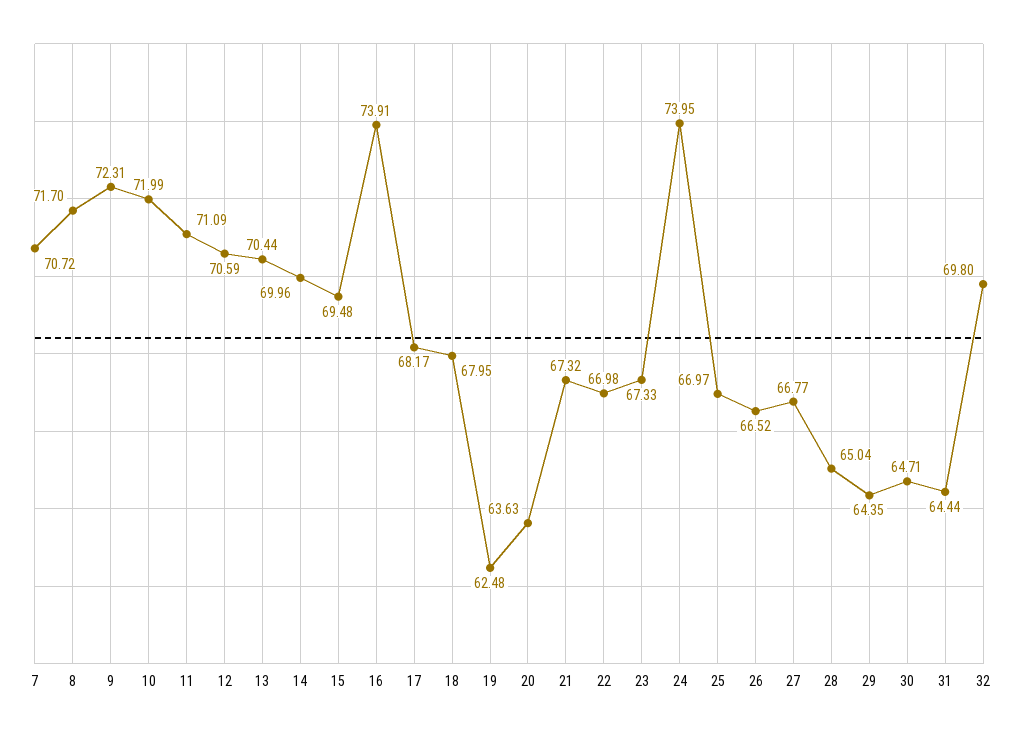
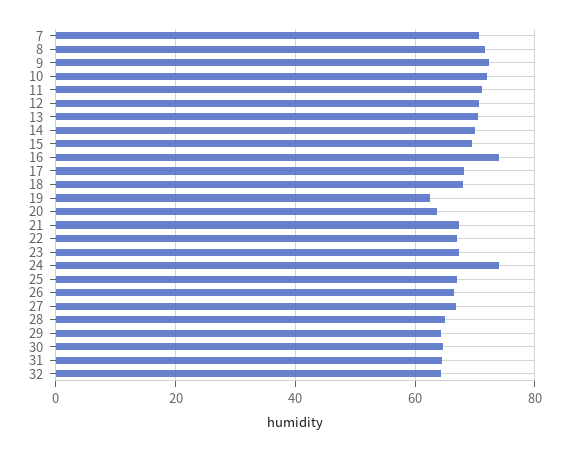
32: 69.8 -> 64

